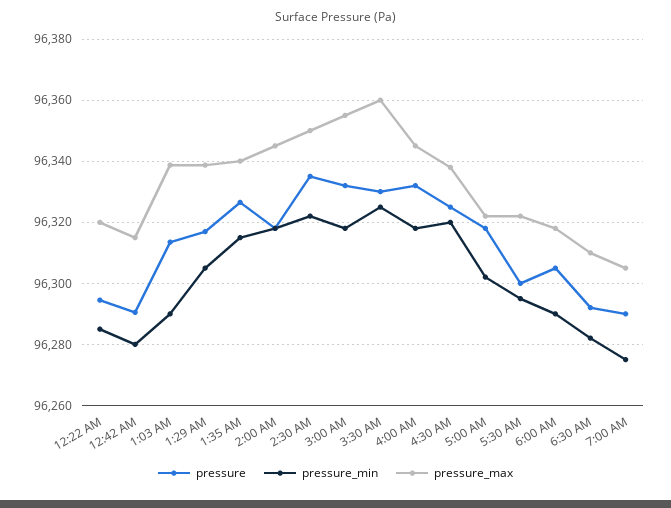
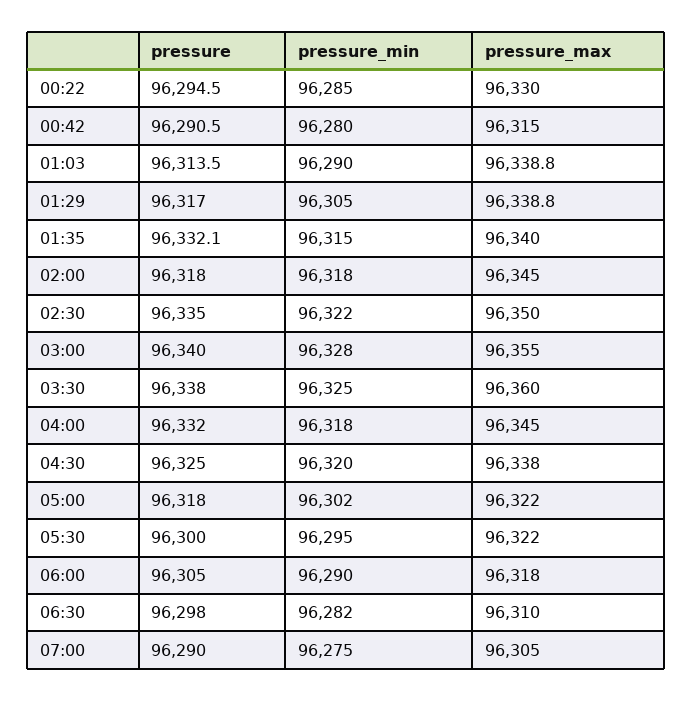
pressure_max, 12:22 AM: 96320 -> 96330
pressure, 1:35 AM: 96326 -> 96332.1
pressure, 3:00 AM: 96332 -> 96340
pressure_min, 3:00 AM: 96318 -> 96328
pressure, 3:30 AM: 96330 -> 96338
pressure, 6:30 AM: 96292 -> 96298

